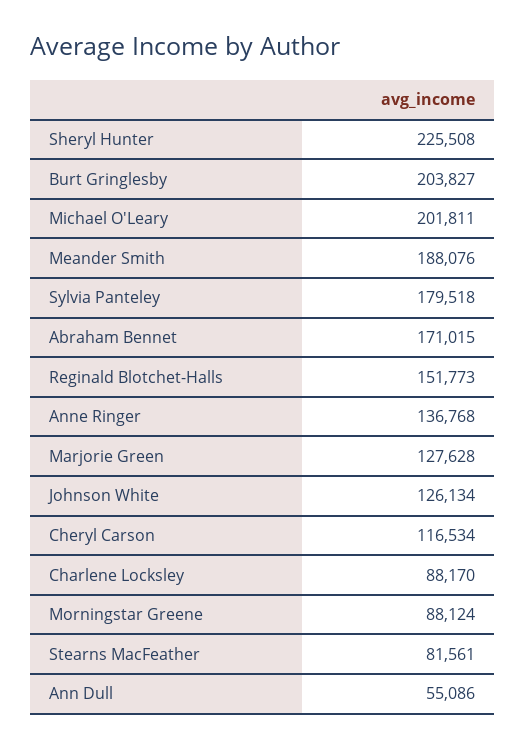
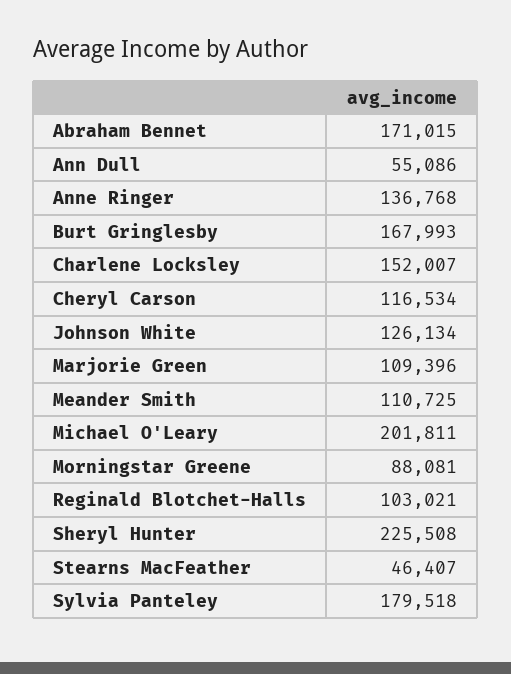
Burt Gringlesby: 203827 -> 167993
Meander Smith: 188076 -> 110725
Reginald Blotchet-Halls: 151773 -> 103021
Marjorie Green: 127628 -> 109396
Charlene Locksley: 88170 -> 152007
Morningstar Greene: 88124 -> 88081
Stearns MacFeather: 81561 -> 46407

